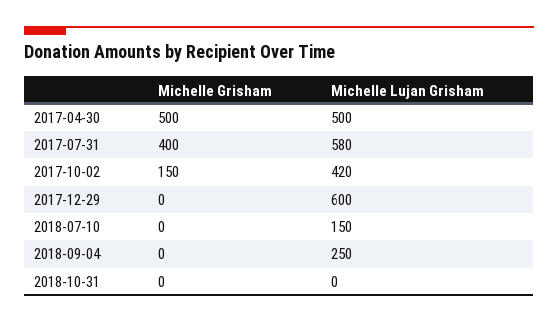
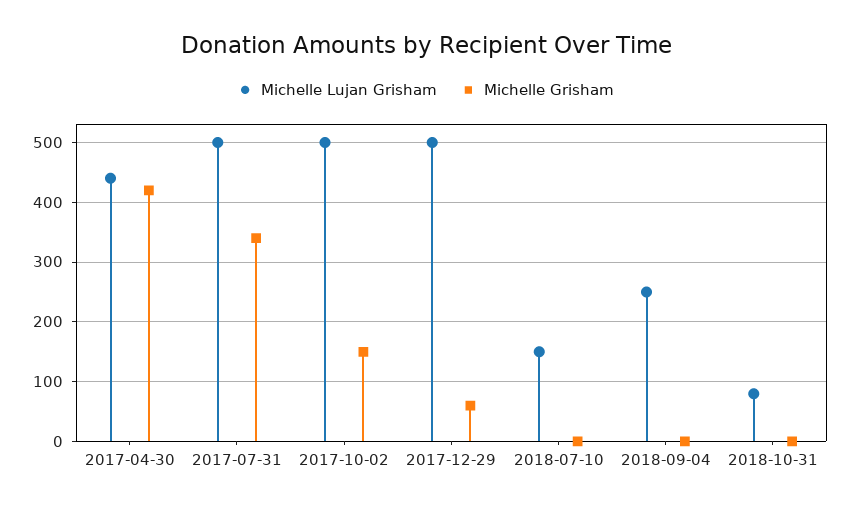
Michelle Grisham, 2017-04-30: 500 -> 420
Michelle Lujan Grisham, 2017-04-30: 500 -> 440
Michelle Grisham, 2017-07-31: 400 -> 340
Michelle Lujan Grisham, 2017-07-31: 580 -> 500
Michelle Lujan Grisham, 2017-10-02: 420 -> 500
Michelle Grisham, 2017-12-29: 0 -> 60
Michelle Lujan Grisham, 2017-12-29: 600 -> 500
Michelle Lujan Grisham, 2018-10-31: 0 -> 80

